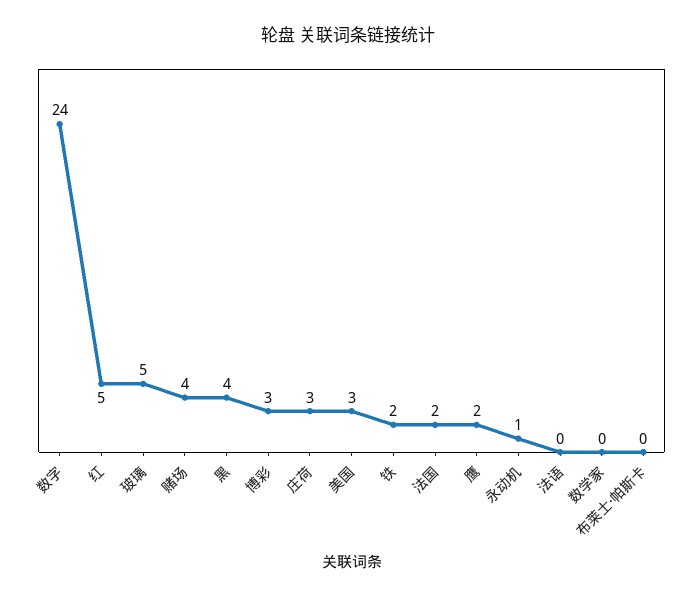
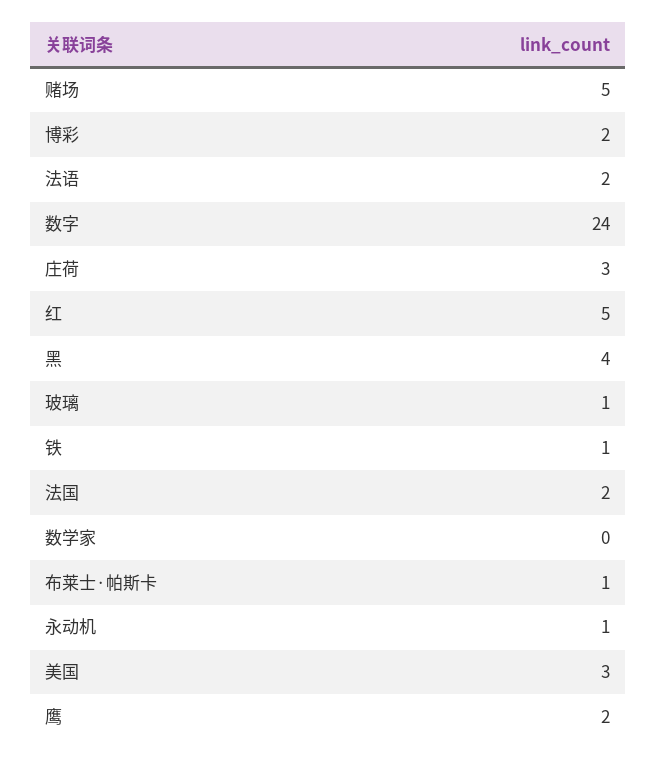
玻璃: 5 -> 1
赌场: 4 -> 5
博彩: 3 -> 2
铁: 2 -> 1
法语: 0 -> 2
布莱士·帕斯卡: 0 -> 1

